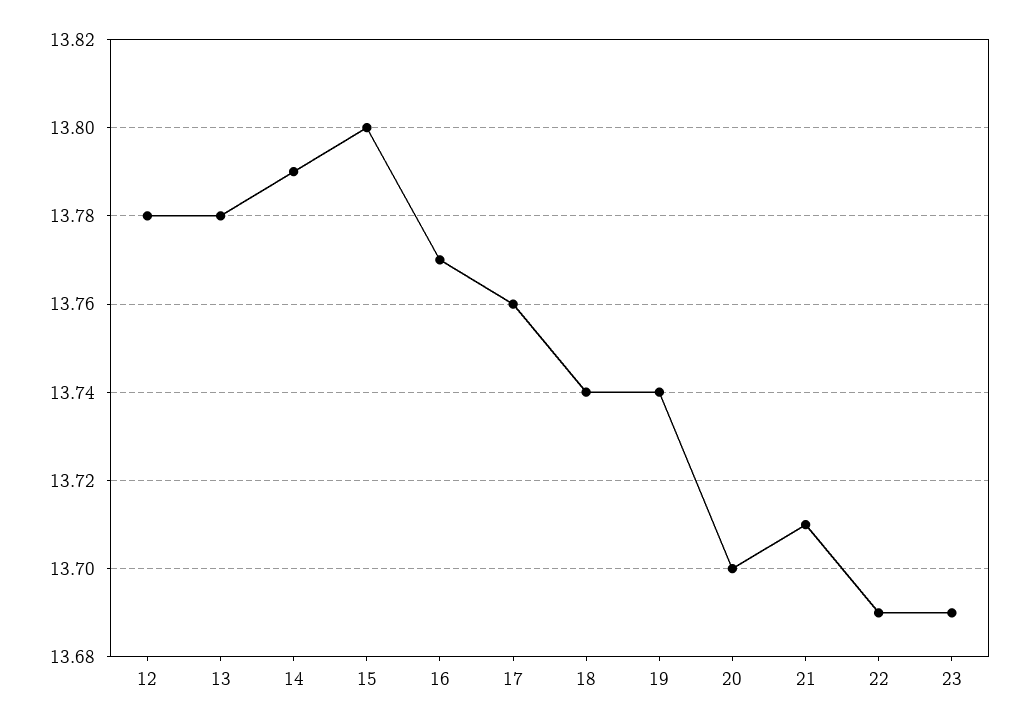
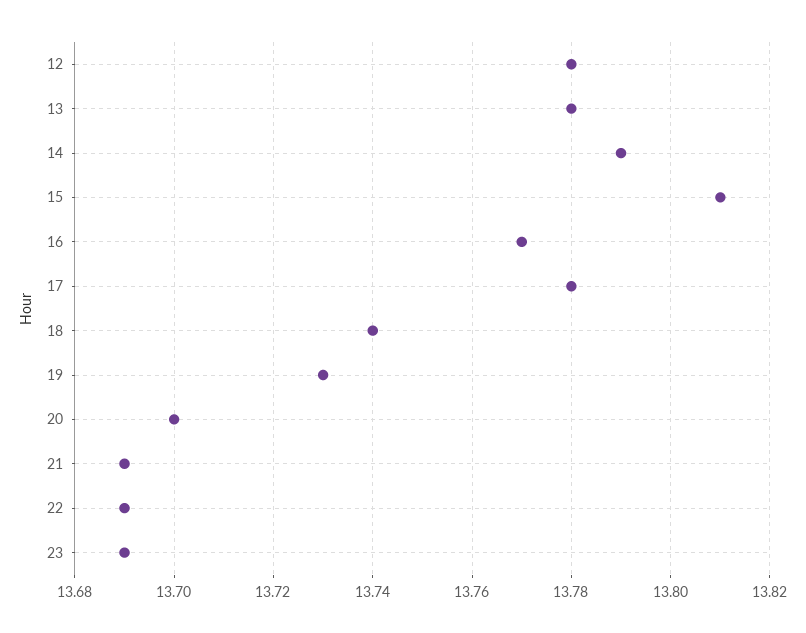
15: 13.8 -> 13.81
17: 13.76 -> 13.78
19: 13.74 -> 13.73
21: 13.71 -> 13.69

